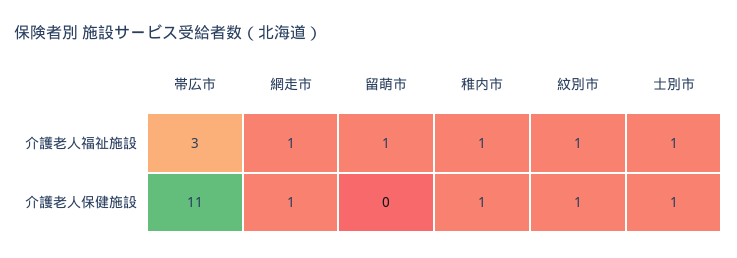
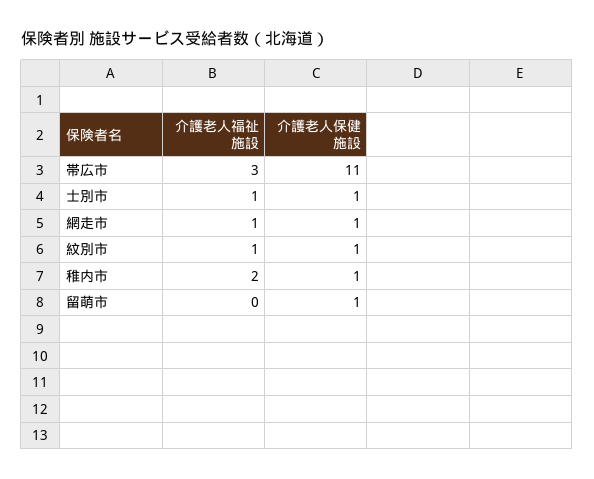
留萌市, 介護老人福祉施設: 1 -> 0
稚内市, 介護老人福祉施設: 1 -> 2
留萌市, 介護老人保健施設: 0 -> 1

